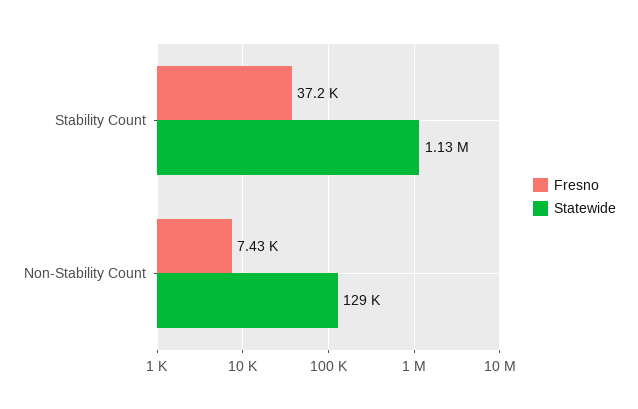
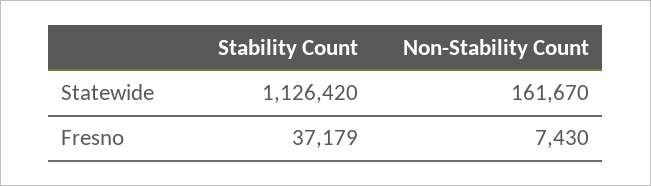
Statewide, Non-Stability Count: 129000 -> 161670

